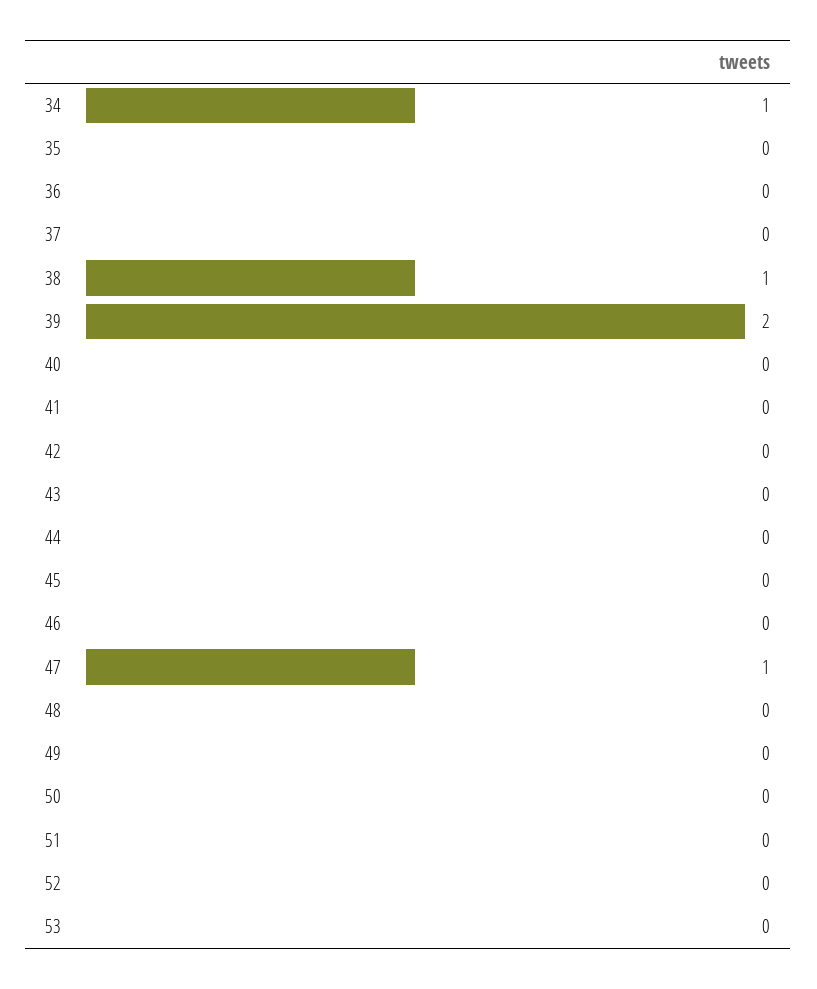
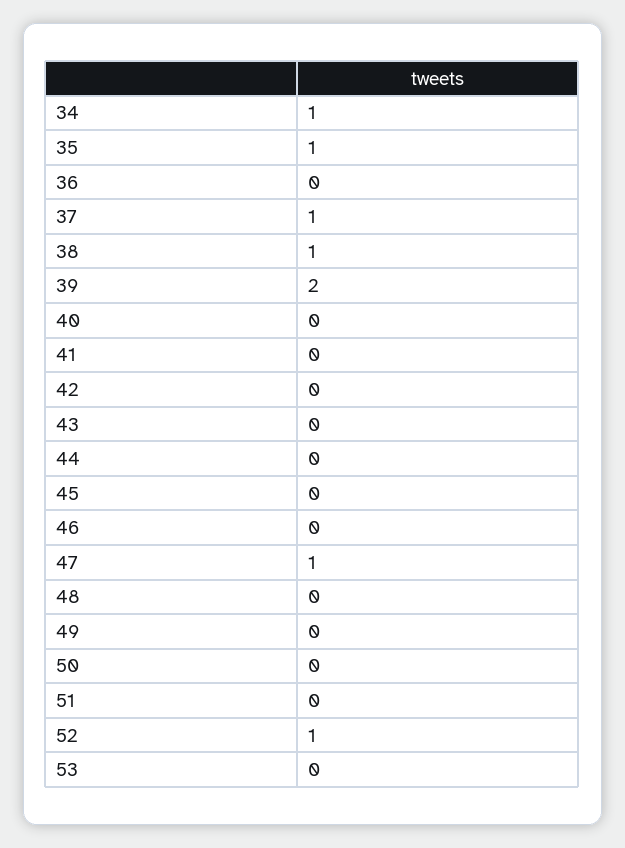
35: 0 -> 1
37: 0 -> 1
52: 0 -> 1

